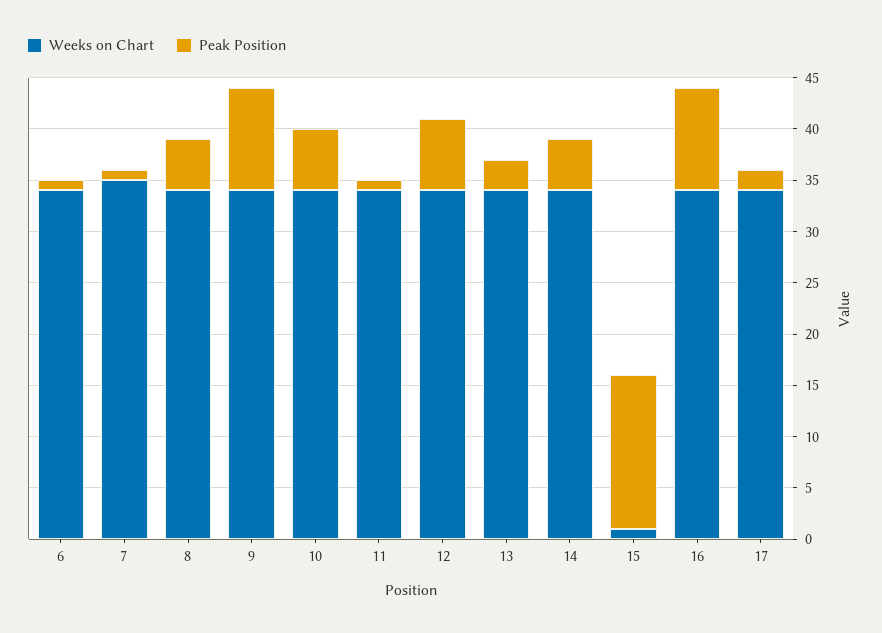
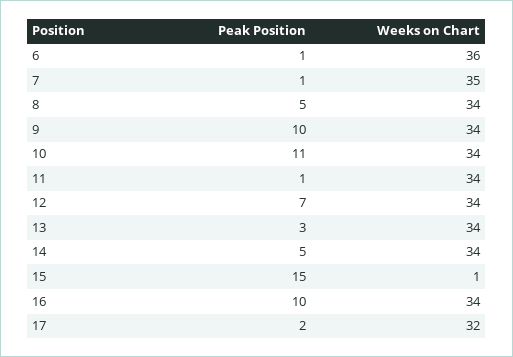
Weeks on Chart, 6: 34 -> 36
Peak Position, 10: 6 -> 11
Weeks on Chart, 17: 34 -> 32

